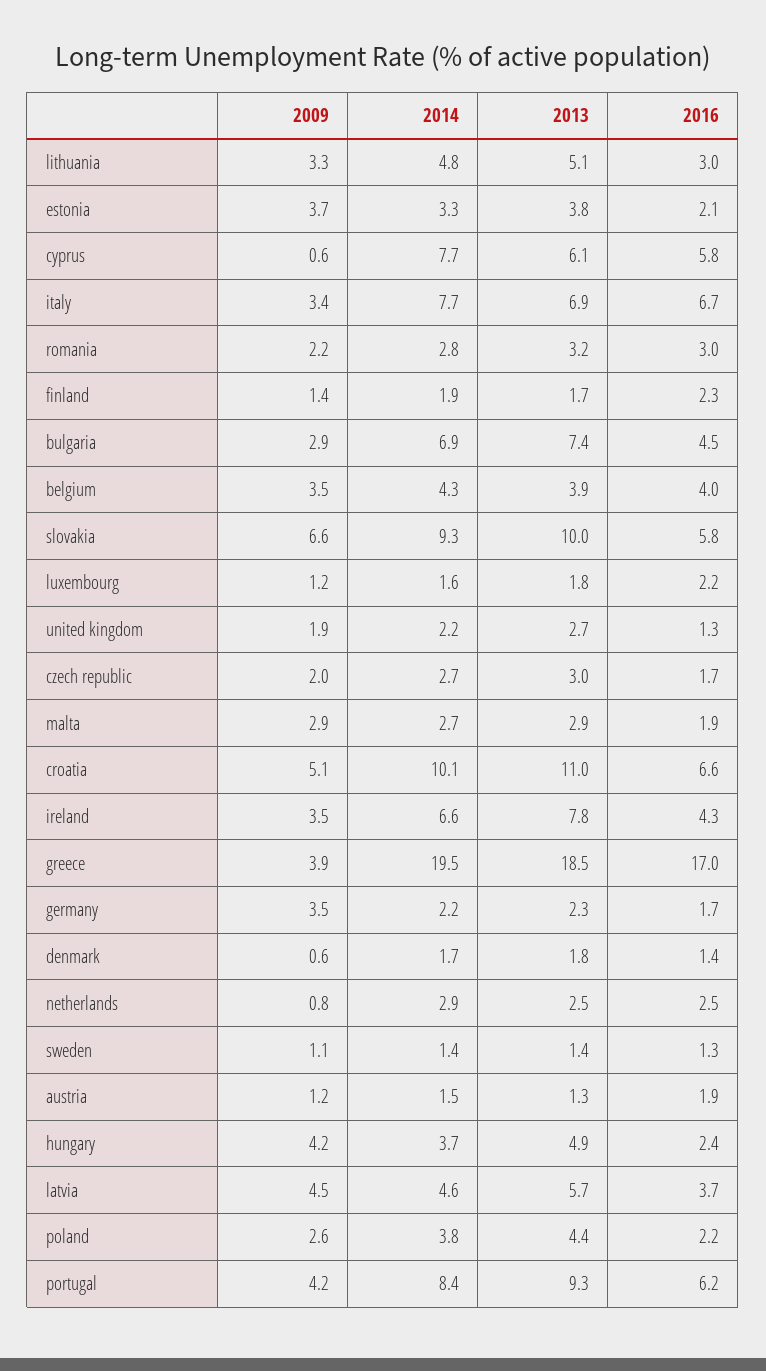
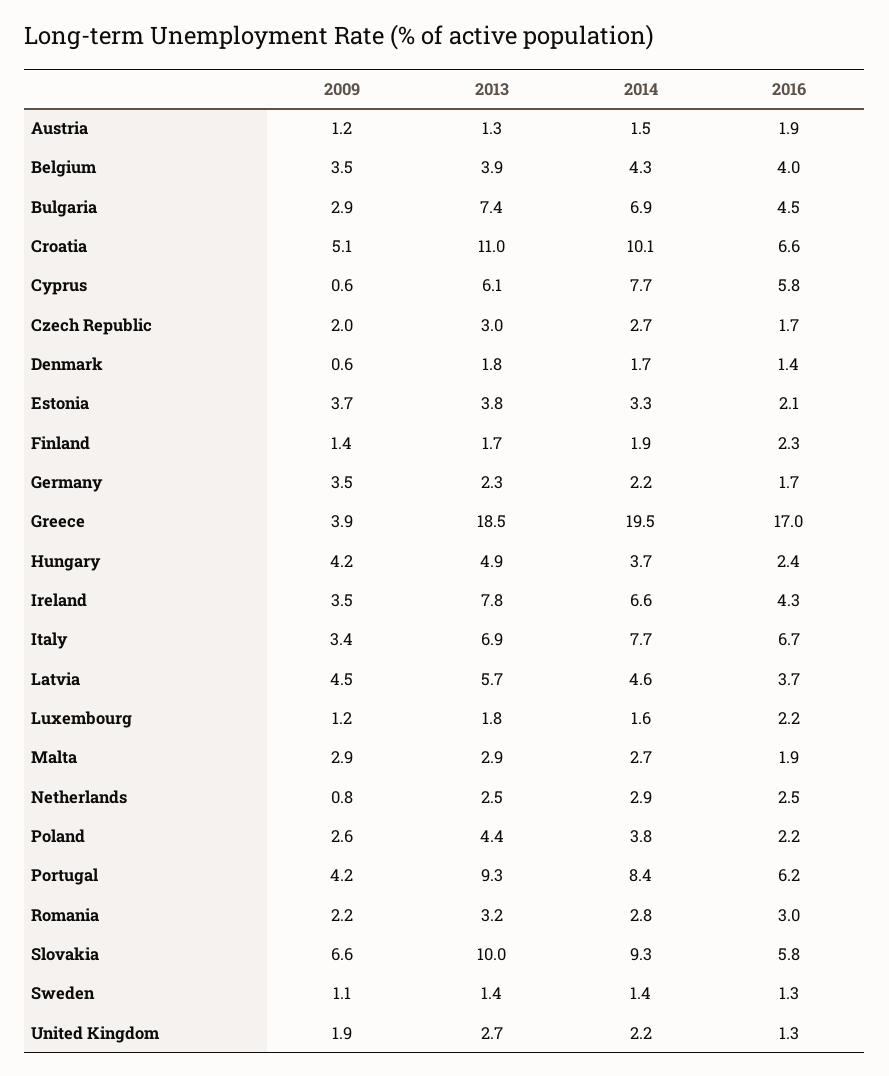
2009, lithuania: 3.3 -> none
2014, lithuania: 4.8 -> none
2013, lithuania: 5.1 -> none
2016, lithuania: 3 -> none

